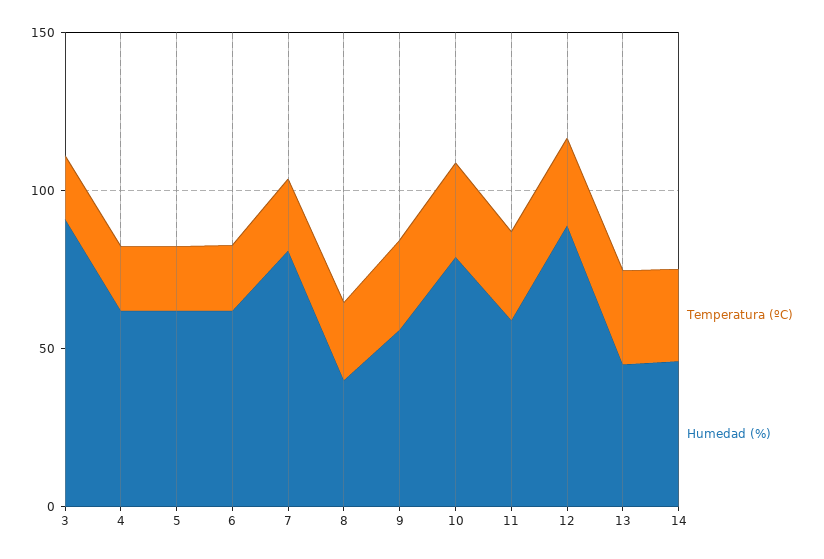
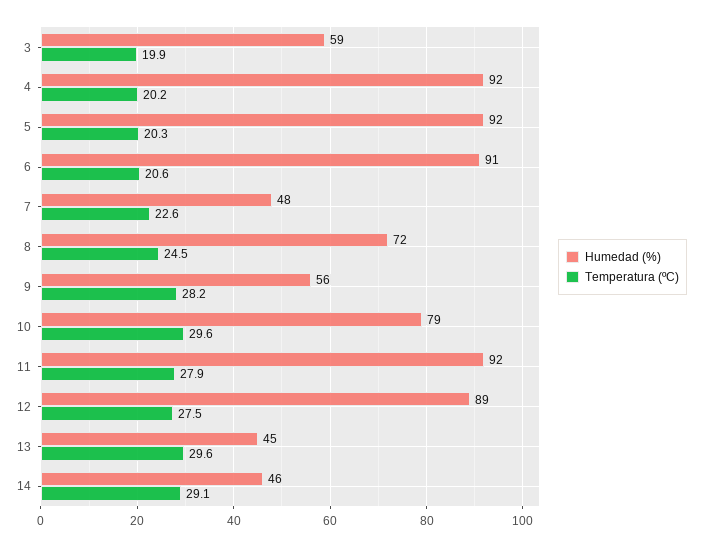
Humedad (%), 3: 90 -> 59
Humedad (%), 4: 60 -> 92
Humedad (%), 5: 60 -> 92
Humedad (%), 6: 60 -> 91
Humedad (%), 7: 80 -> 48
Humedad (%), 8: 40 -> 72
Humedad (%), 11: 60 -> 92

